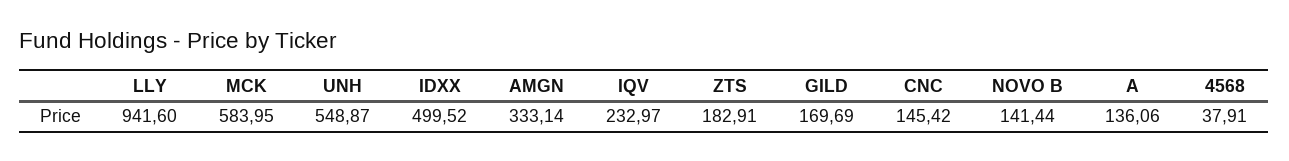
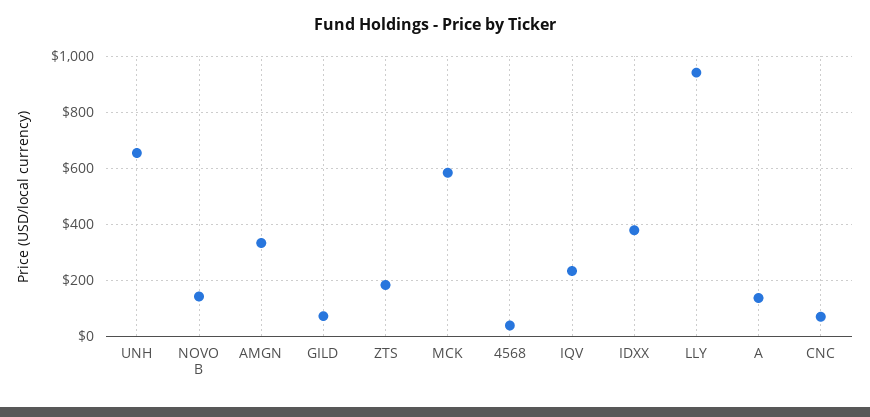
UNH: 548.87 -> 650
IDXX: 499.52 -> 375
GILD: 169.69 -> 75
CNC: 145.42 -> 75

